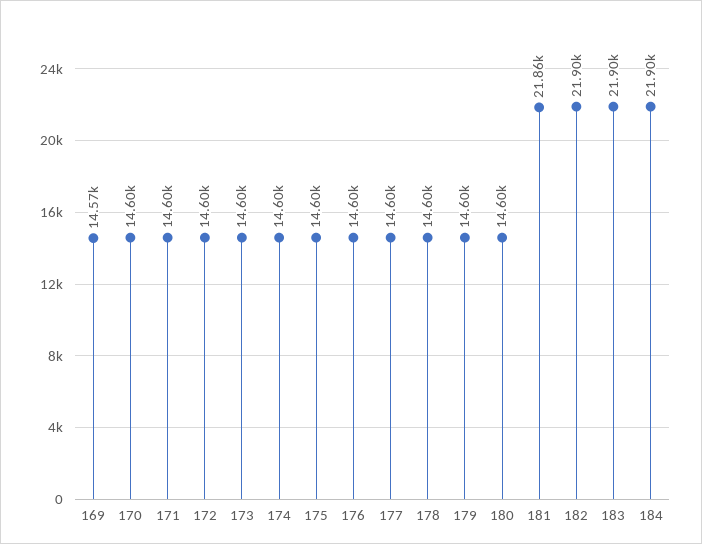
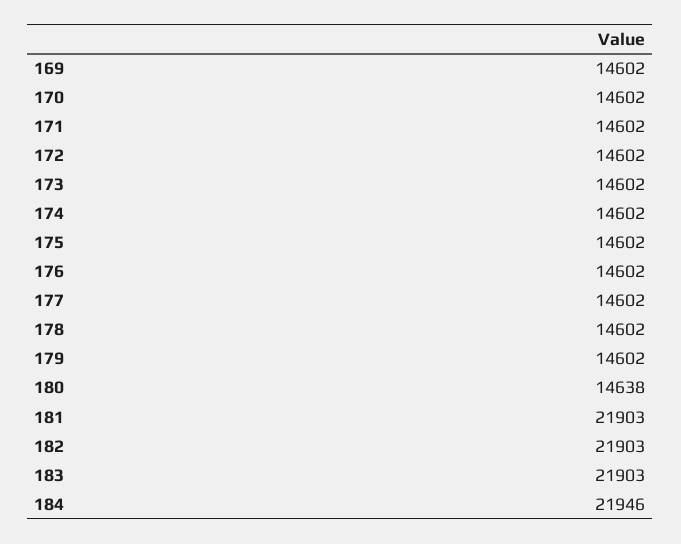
169: 14570 -> 14602
180: 14600 -> 14638
181: 21860 -> 21903
184: 21900 -> 21946

